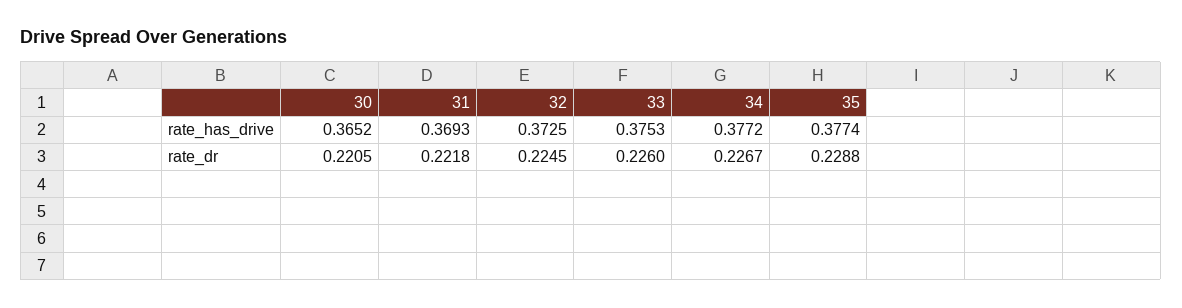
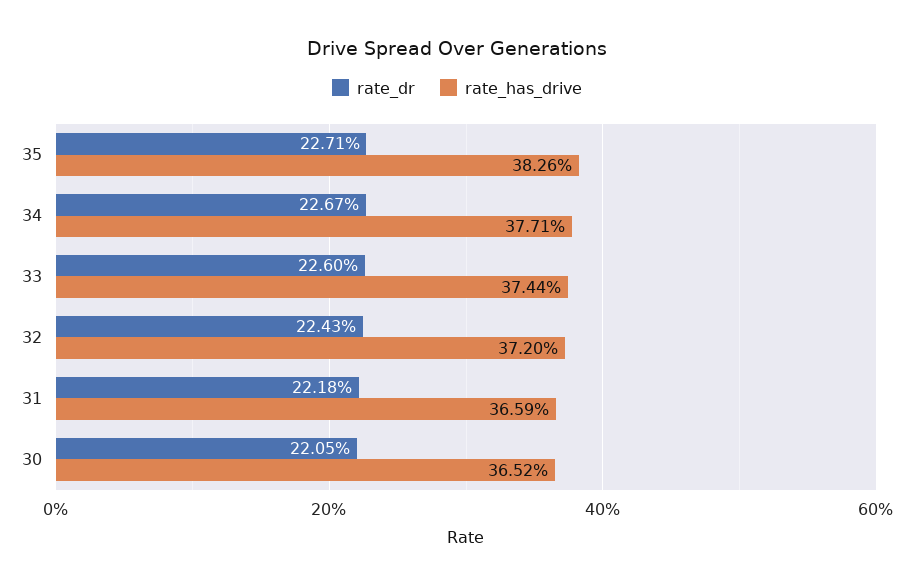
rate_has_drive, 31: 0.3693 -> 0.3659
rate_has_drive, 32: 0.3725 -> 0.372
rate_has_drive, 33: 0.3753 -> 0.3744
rate_has_drive, 34: 0.3772 -> 0.3771
rate_has_drive, 35: 0.3774 -> 0.3826
rate_dr, 32: 0.2245 -> 0.2243
rate_dr, 35: 0.2288 -> 0.2271

